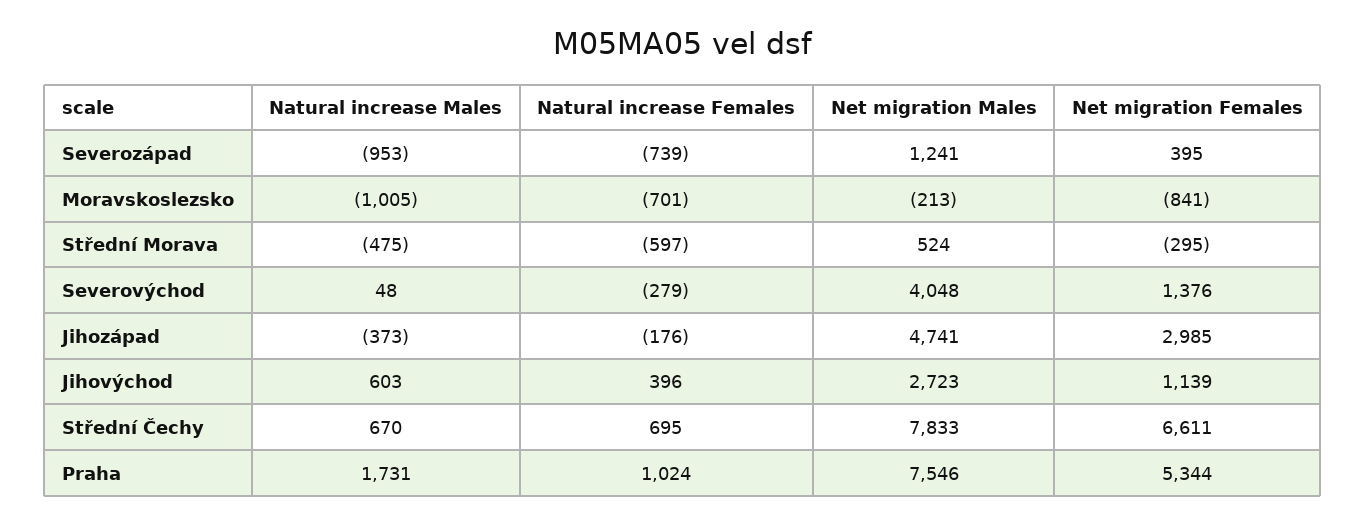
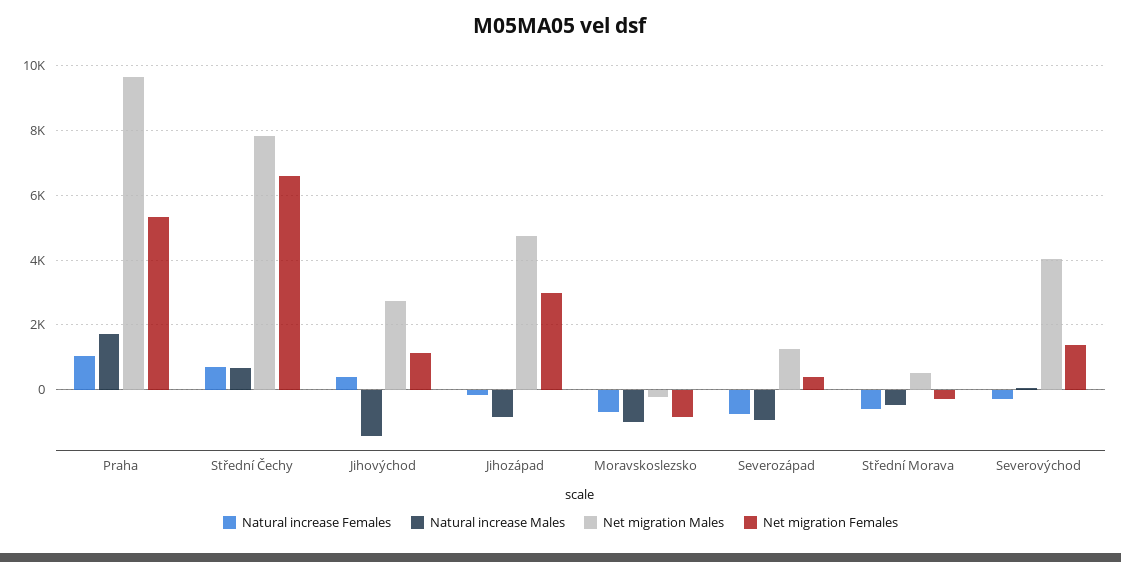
Natural increase Males, Jihozápad: -373 -> -800
Natural increase Males, Jihovýchod: 603 -> -1400
Net migration Males, Praha: 7546 -> 9600

